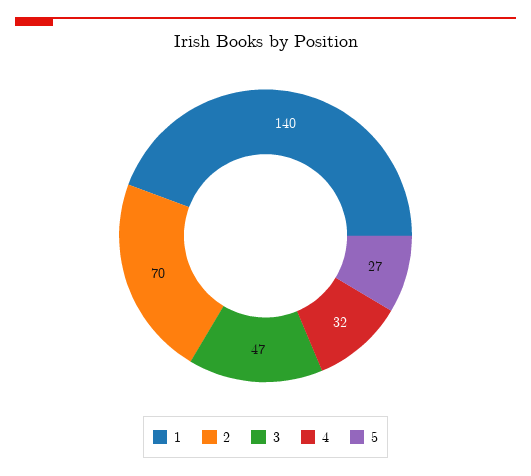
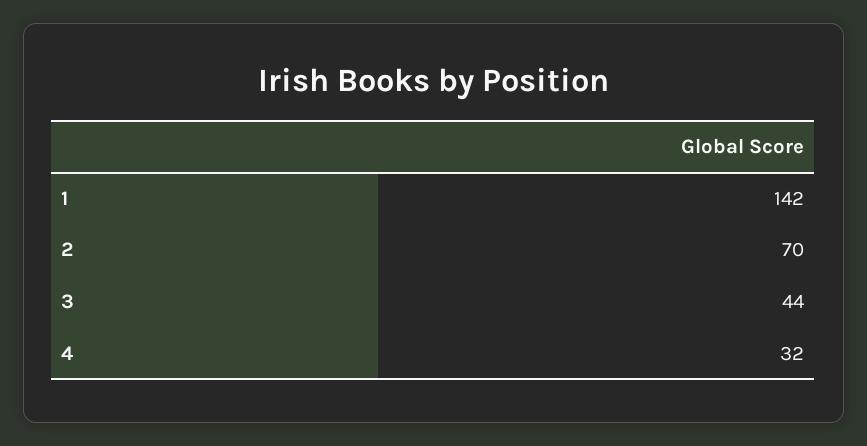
1: 140 -> 142
3: 47 -> 44
5: 27 -> none

